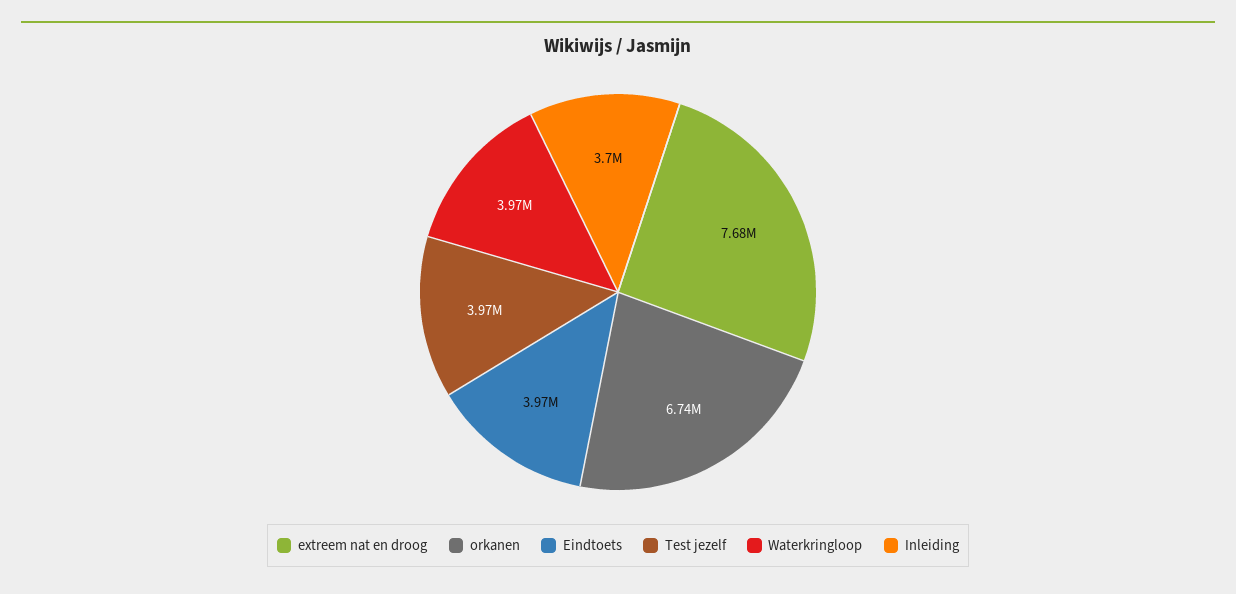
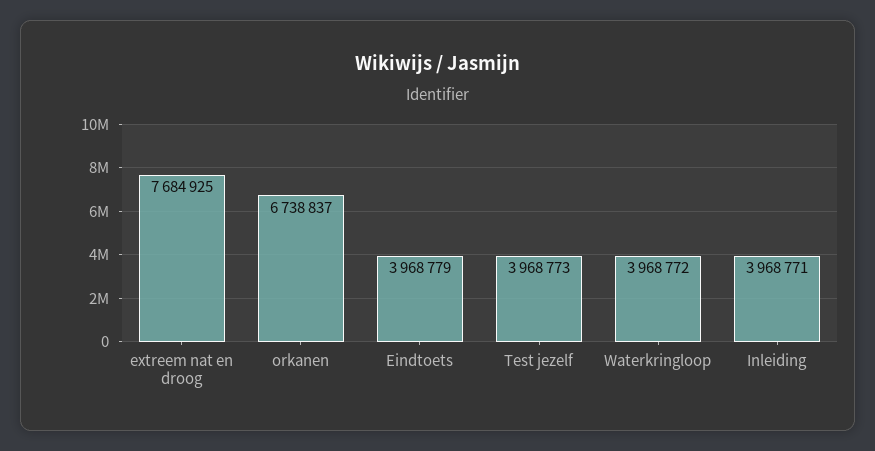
Inleiding: 3700000 -> 3968771

